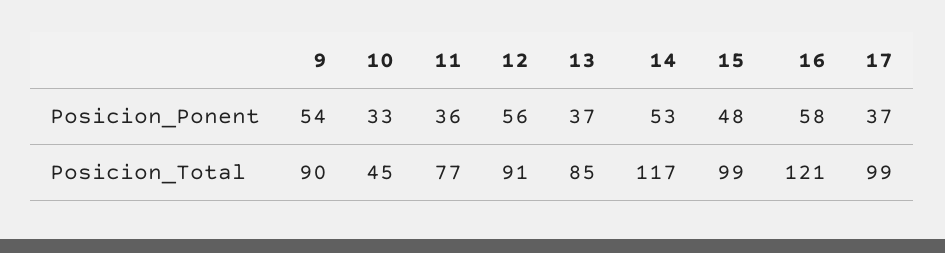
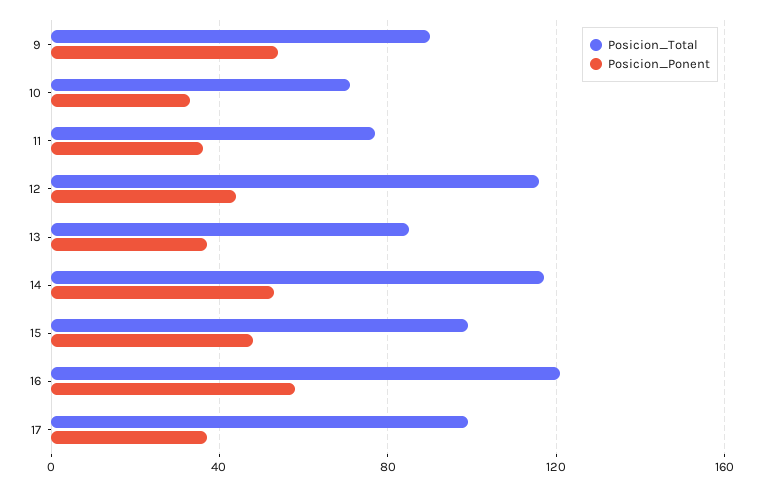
Posicion_Ponent, 12: 56 -> 45
Posicion_Total, 10: 45 -> 70
Posicion_Total, 12: 91 -> 115

